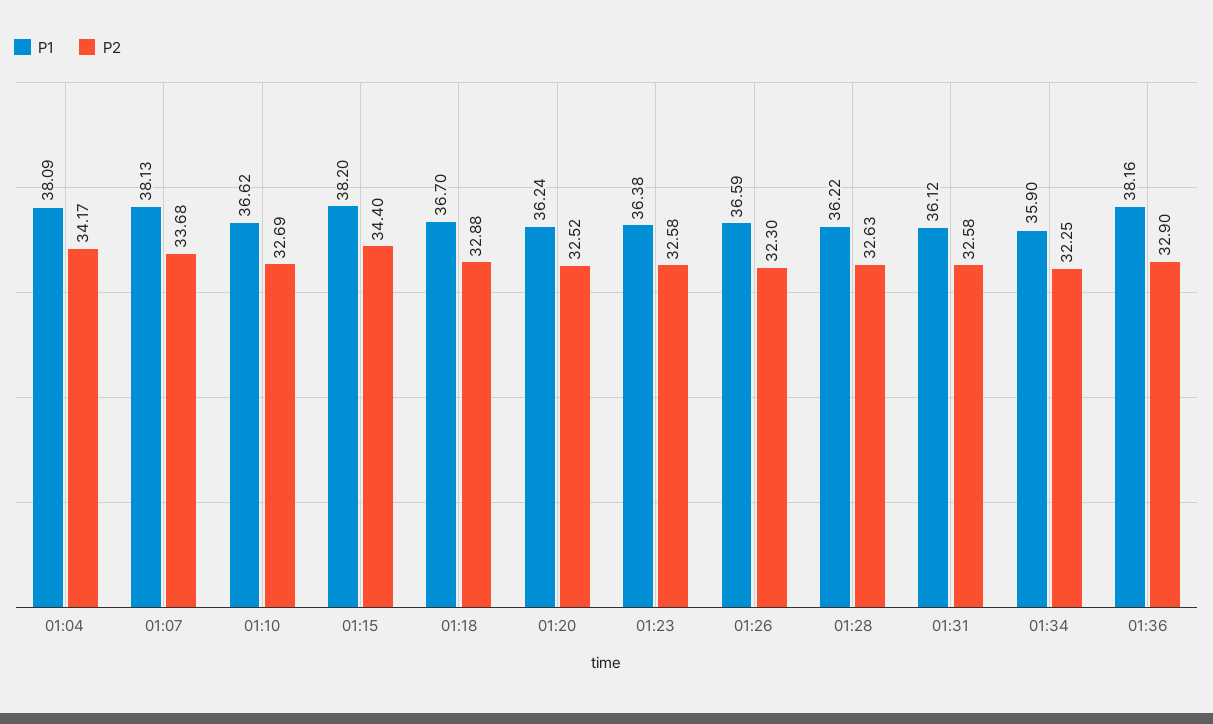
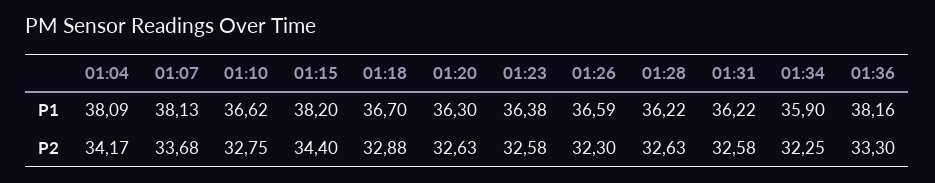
P2, 01:10: 32.69 -> 32.75
P1, 01:20: 36.24 -> 36.3
P2, 01:20: 32.52 -> 32.63
P1, 01:31: 36.12 -> 36.22
P2, 01:36: 32.9 -> 33.3

